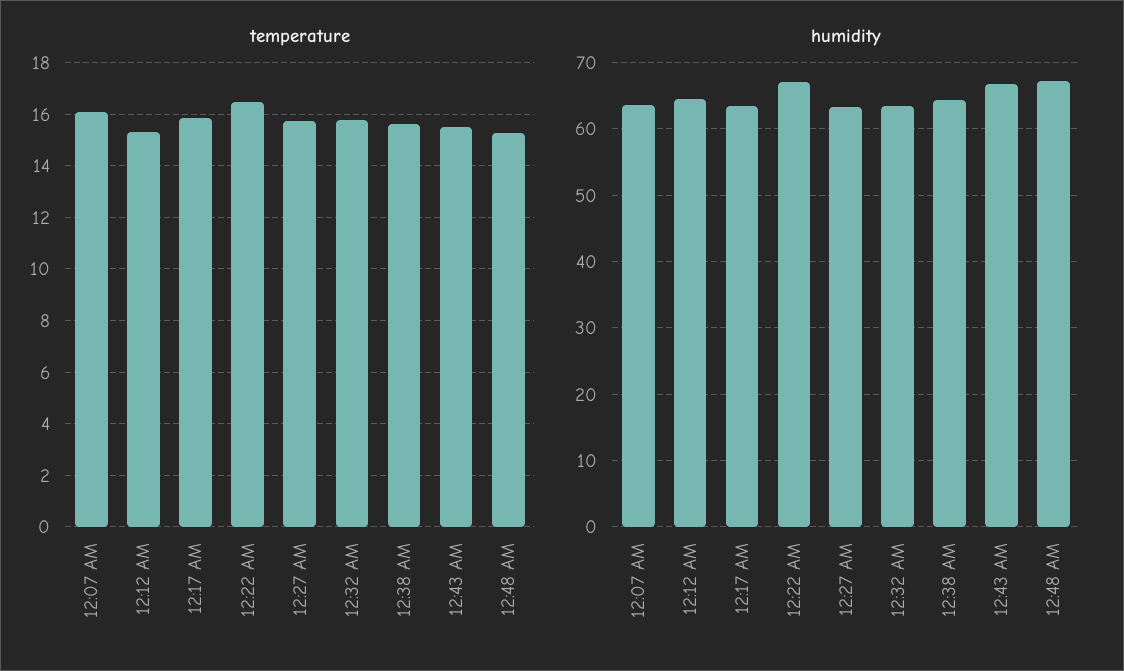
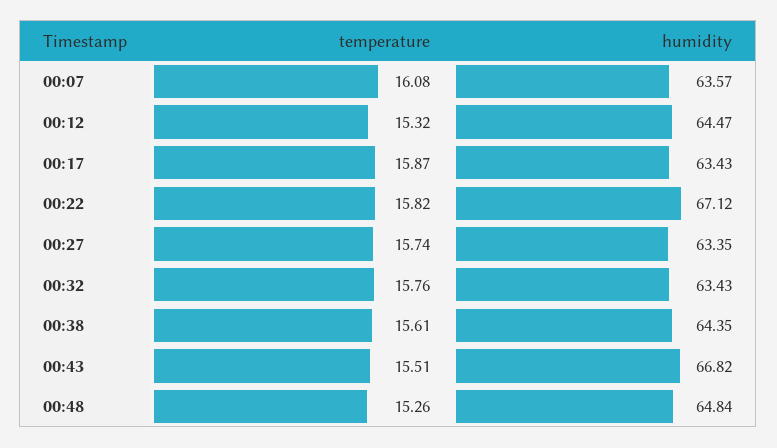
temperature, 12:22 AM: 16.5 -> 15.82
humidity, 12:48 AM: 67 -> 64.84

